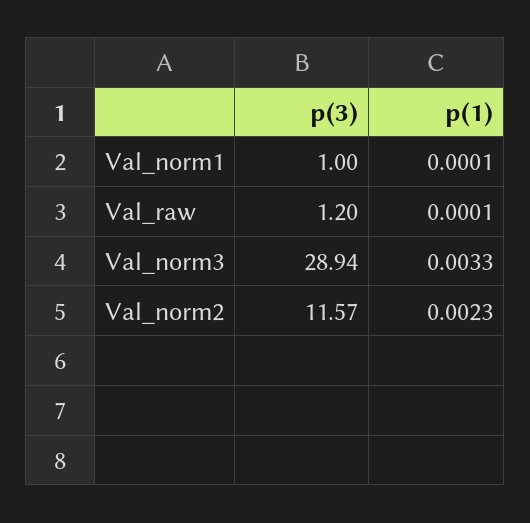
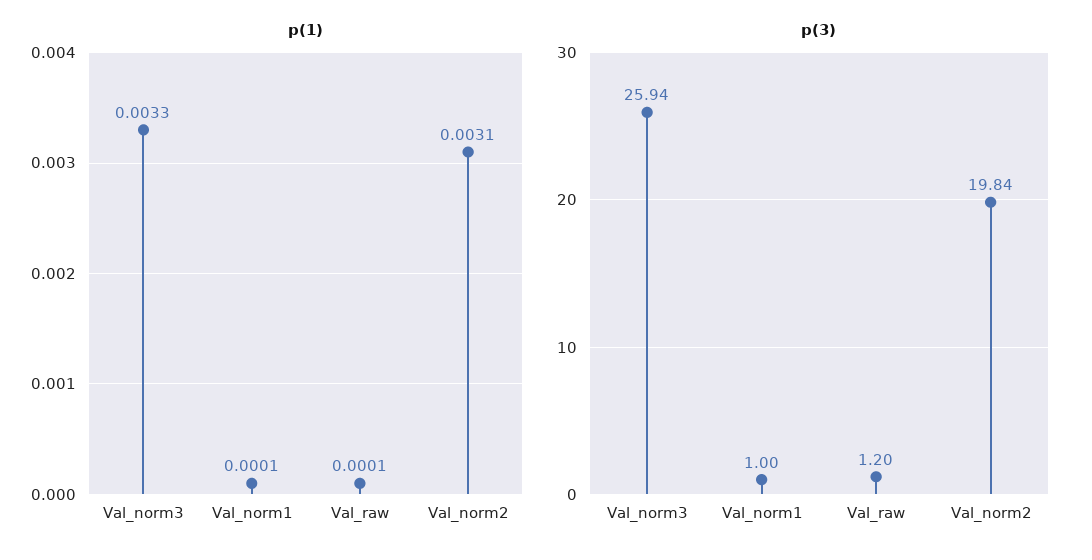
p(3), Val_norm3: 28.94 -> 25.94
p(3), Val_norm2: 11.57 -> 19.84
p(1), Val_norm2: 0.0023 -> 0.0031

